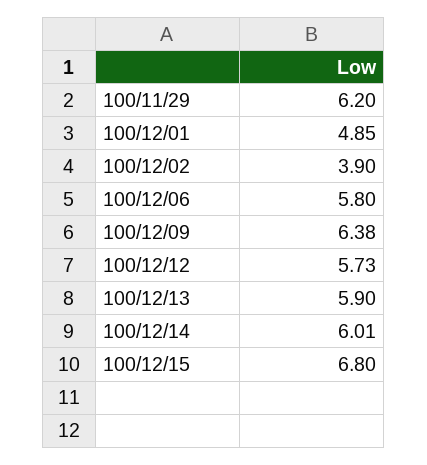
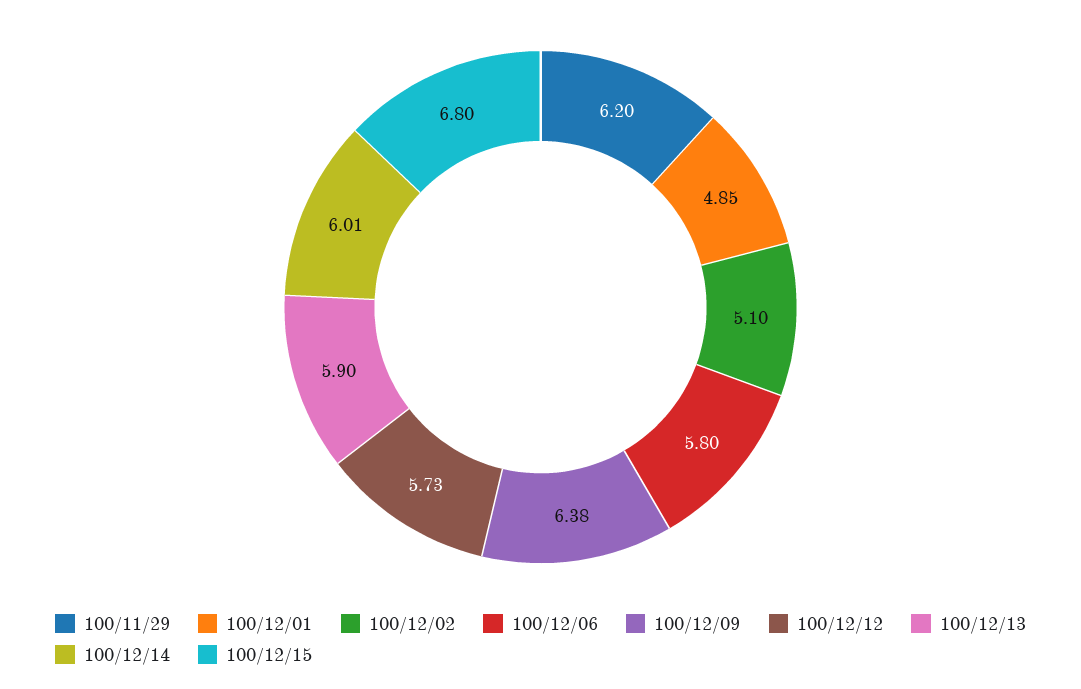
100/12/02: 3.9 -> 5.1

